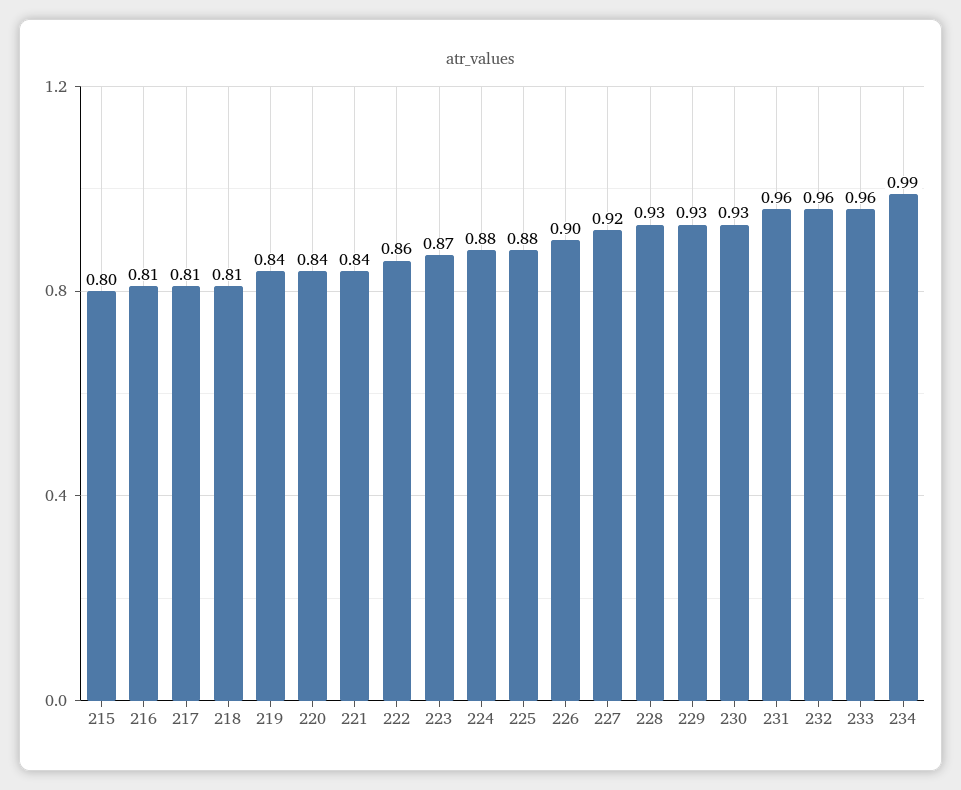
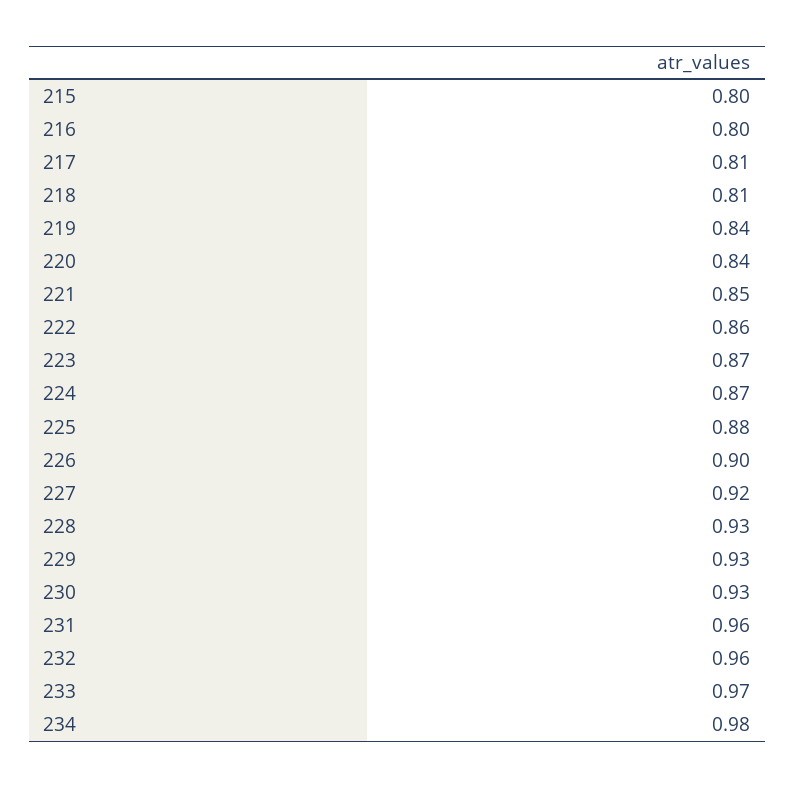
216: 0.81 -> 0.8
221: 0.84 -> 0.85
224: 0.88 -> 0.87
233: 0.96 -> 0.97
234: 0.99 -> 0.98

